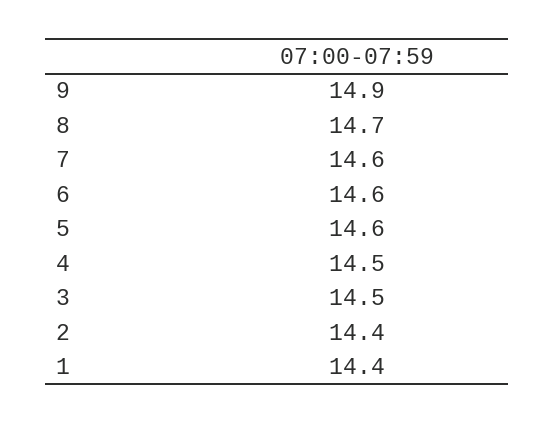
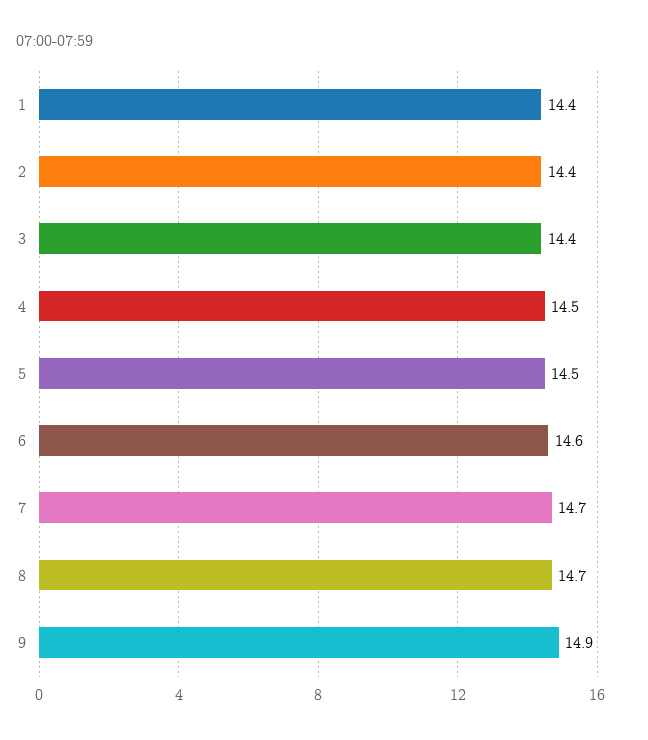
7: 14.6 -> 14.7
5: 14.6 -> 14.5
3: 14.5 -> 14.4

